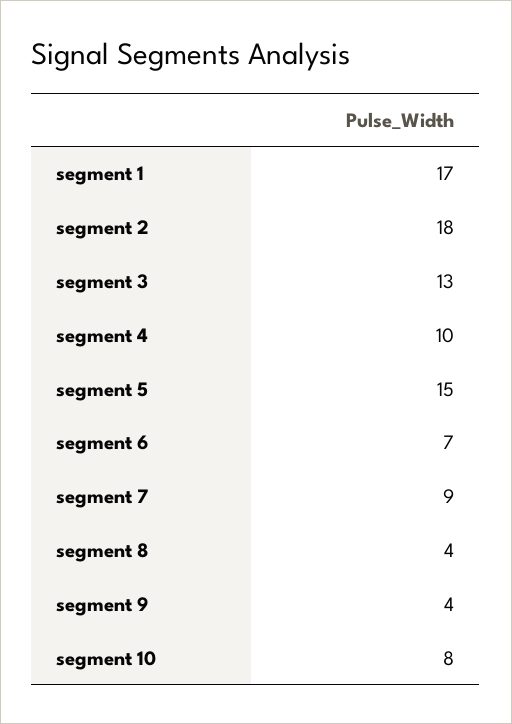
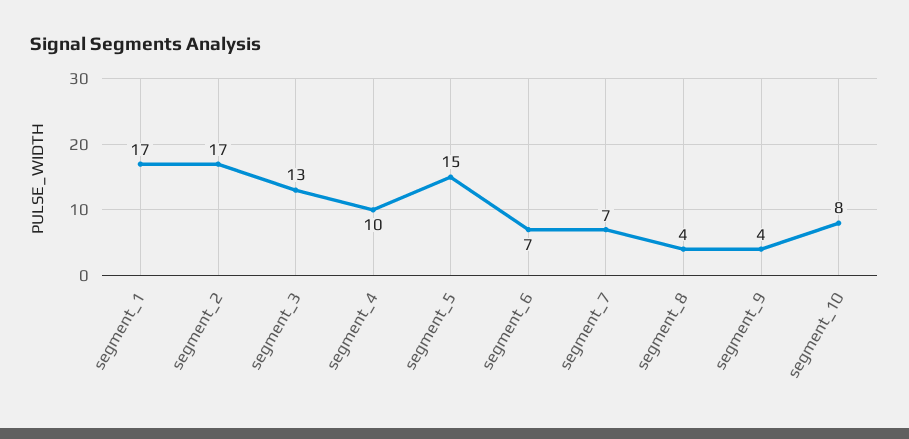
segment 2: 18 -> 17
segment 7: 9 -> 7

